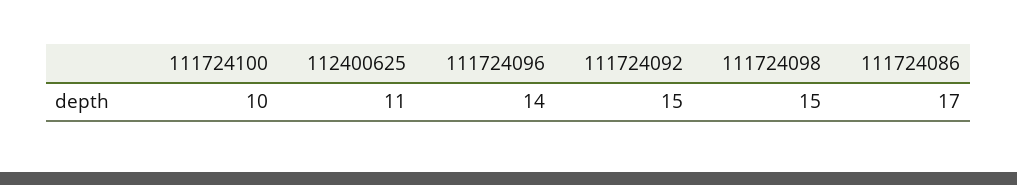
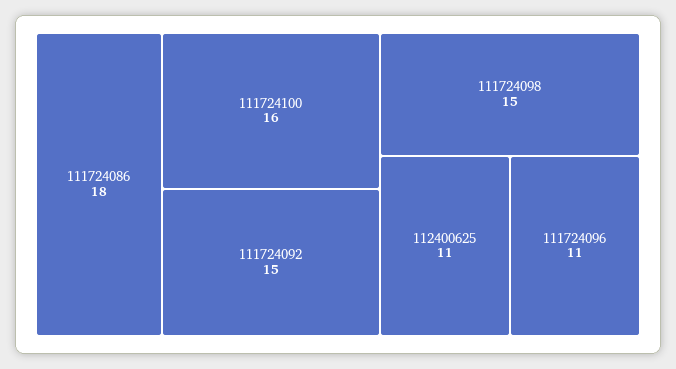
111724100: 10 -> 16
111724096: 14 -> 11
111724086: 17 -> 18

